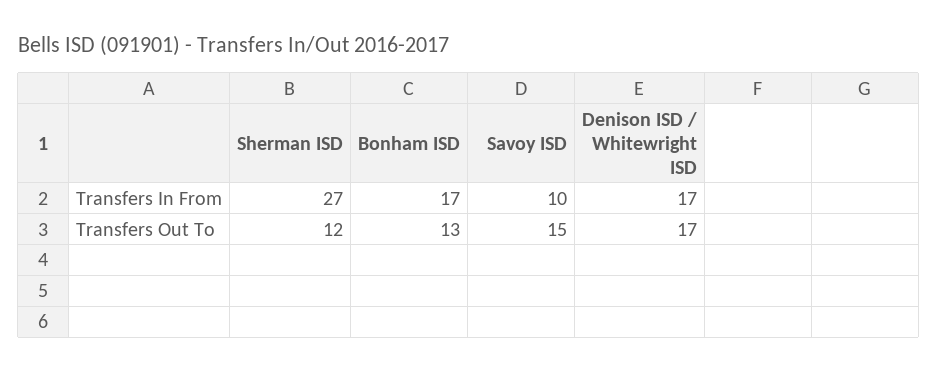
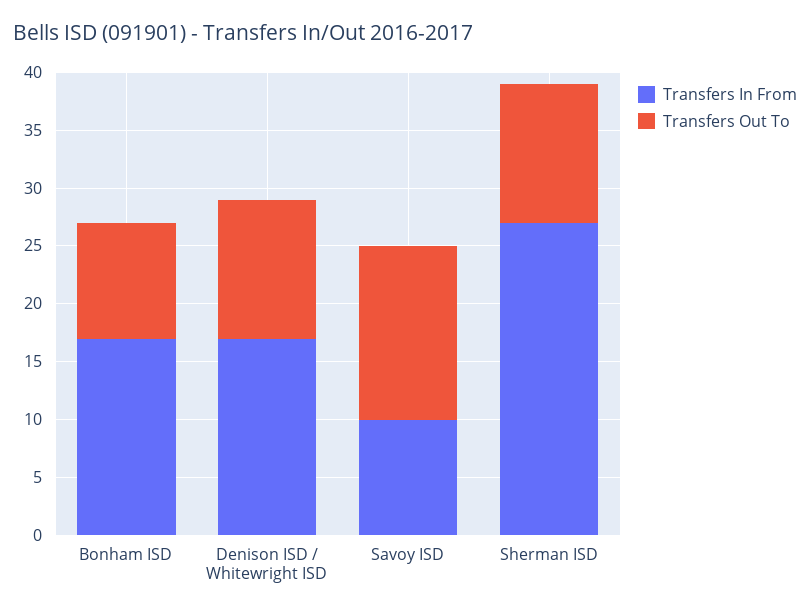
Transfers Out To, Bonham ISD: 13 -> 10
Transfers Out To, Denison ISD / Whitewright ISD: 17 -> 12

